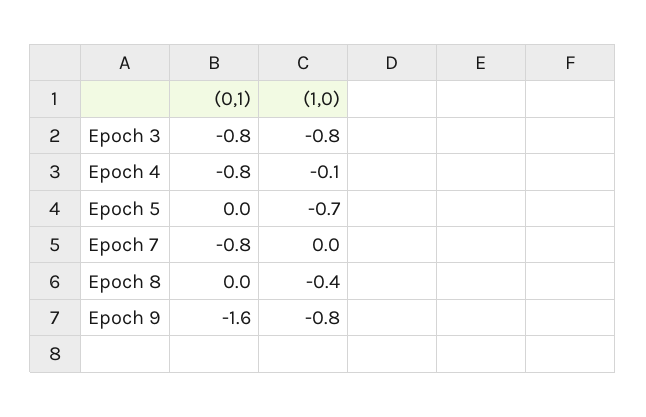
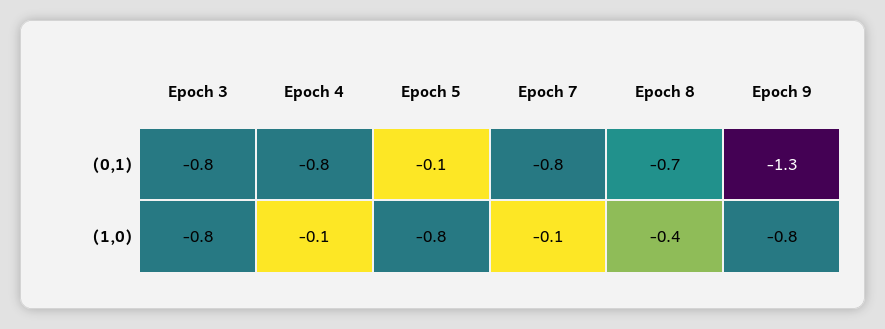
(0,1), Epoch 5: 0 -> -0.1
(1,0), Epoch 5: -0.7 -> -0.8
(1,0), Epoch 7: 0 -> -0.1
(0,1), Epoch 8: 0 -> -0.7
(0,1), Epoch 9: -1.6 -> -1.3

